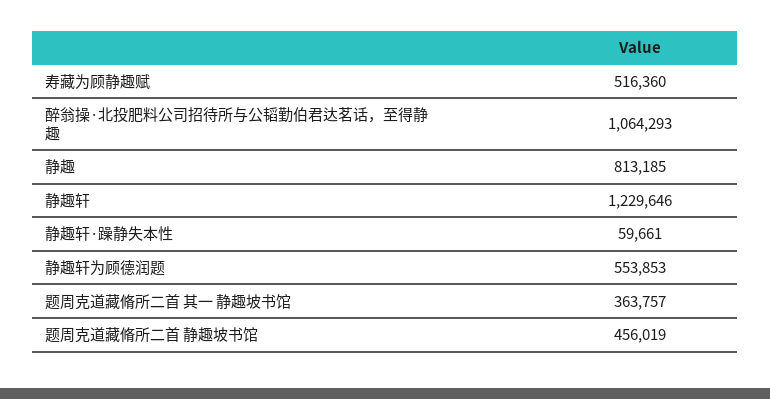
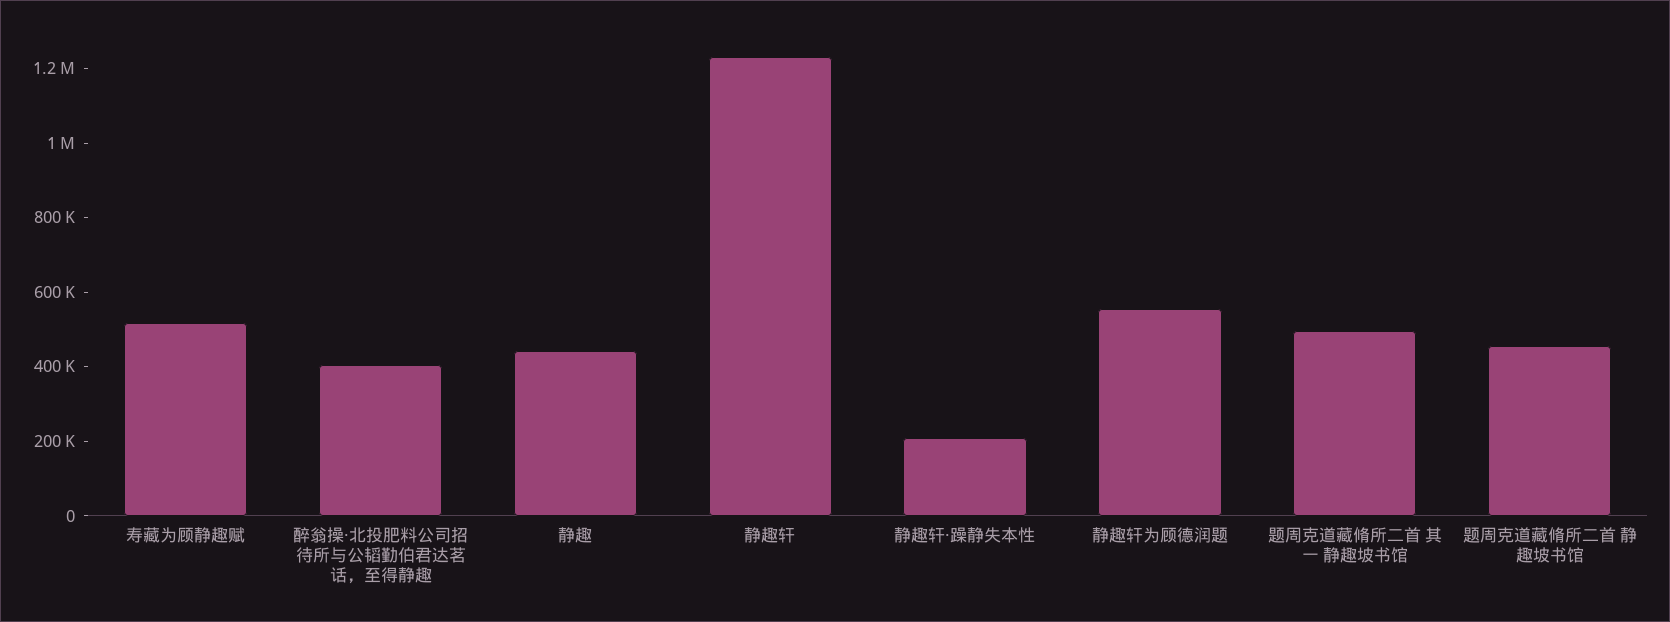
醉翁操·北投肥料公司招待所与公韬勤伯君达茗话，至得静趣: 1064293 -> 400000
静趣: 813185 -> 450000
静趣轩·躁静失本性: 59661 -> 200000
题周克道藏脩所二首 其一 静趣坡书馆: 363757 -> 500000

